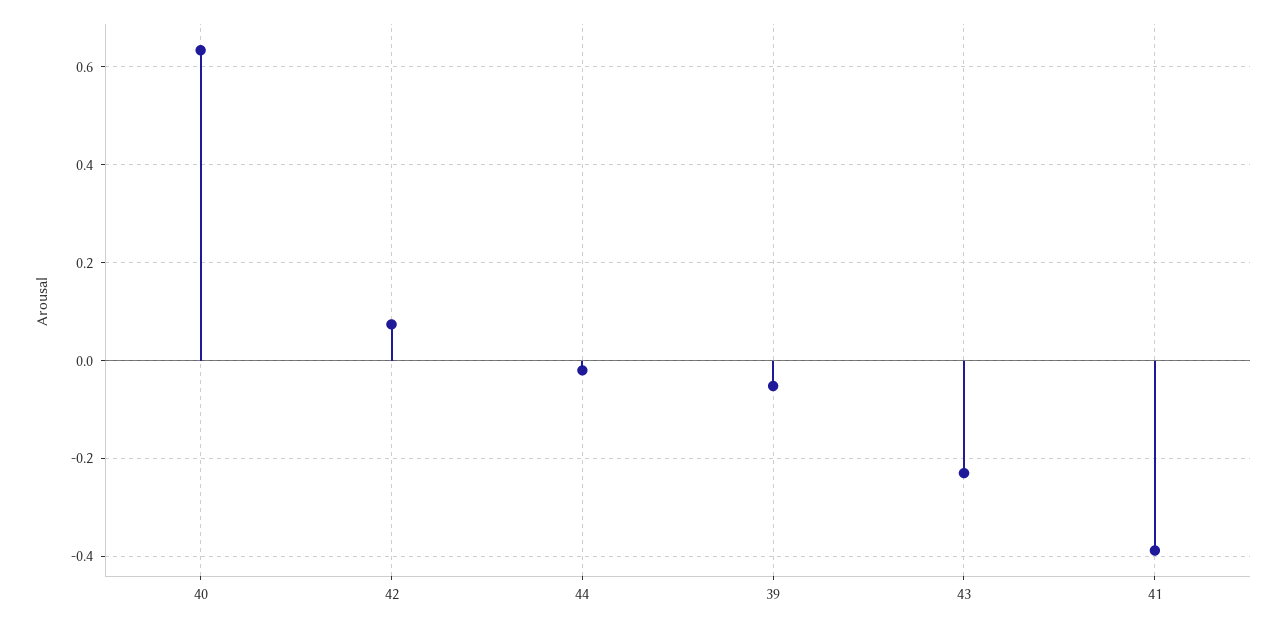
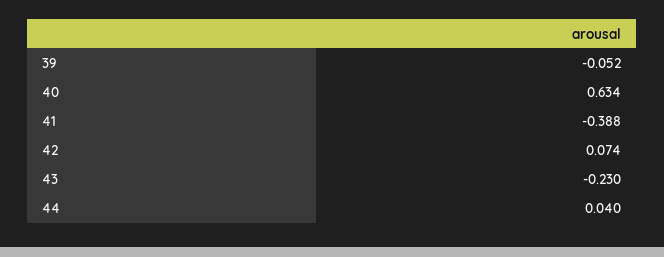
44: -0.02 -> 0.04

